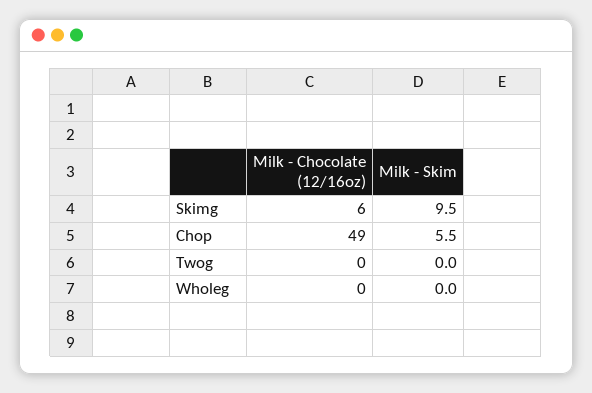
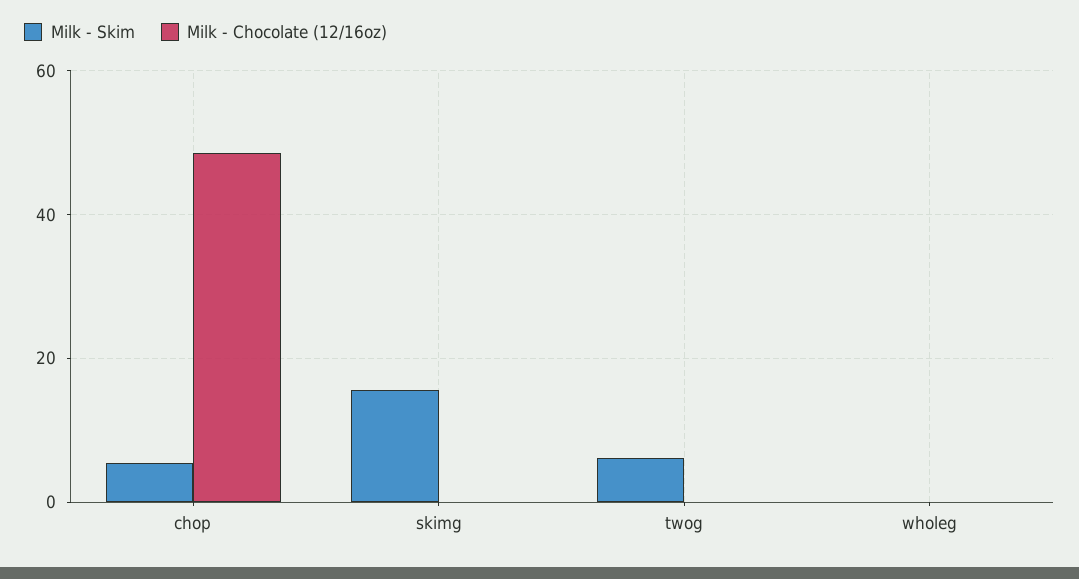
Milk - Chocolate (12/16oz), Skimg: 6 -> 0
Milk - Skim, Skimg: 9.5 -> 16
Milk - Skim, Twog: 0 -> 6

